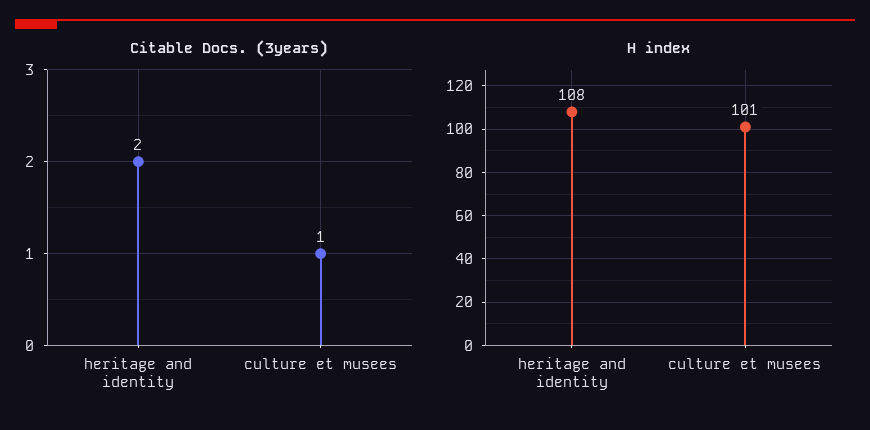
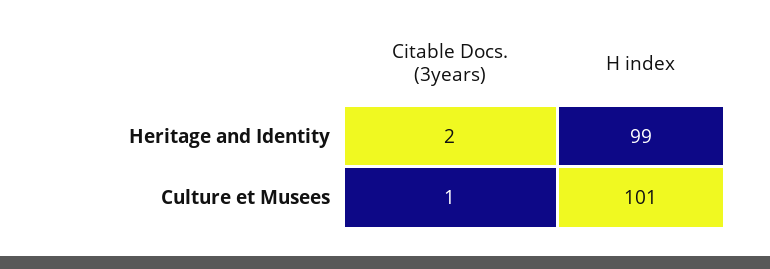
H index, heritage and identity: 108 -> 99

